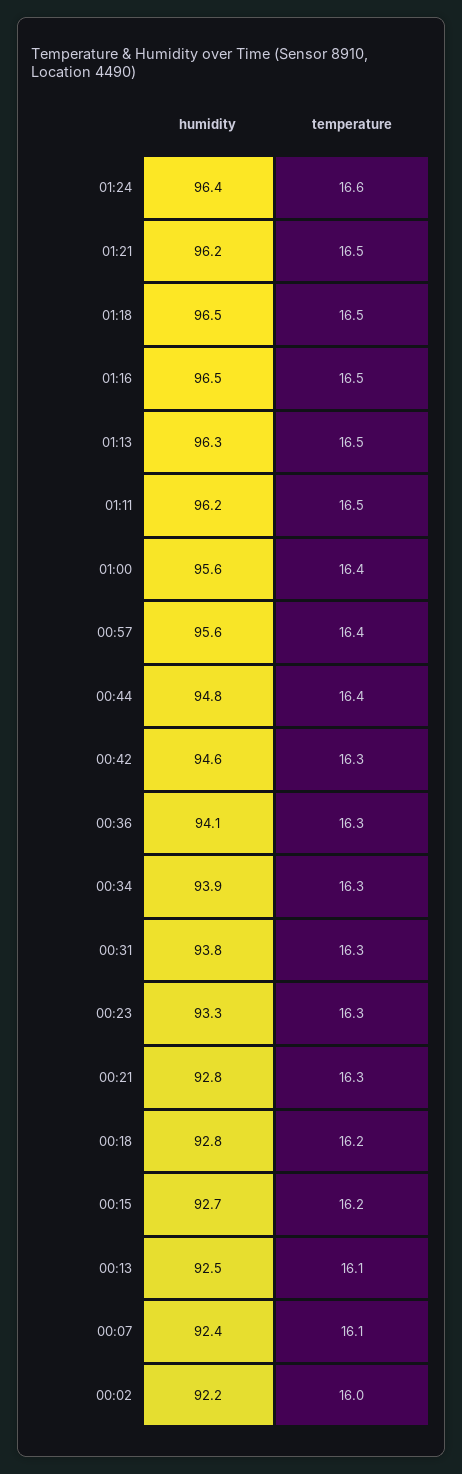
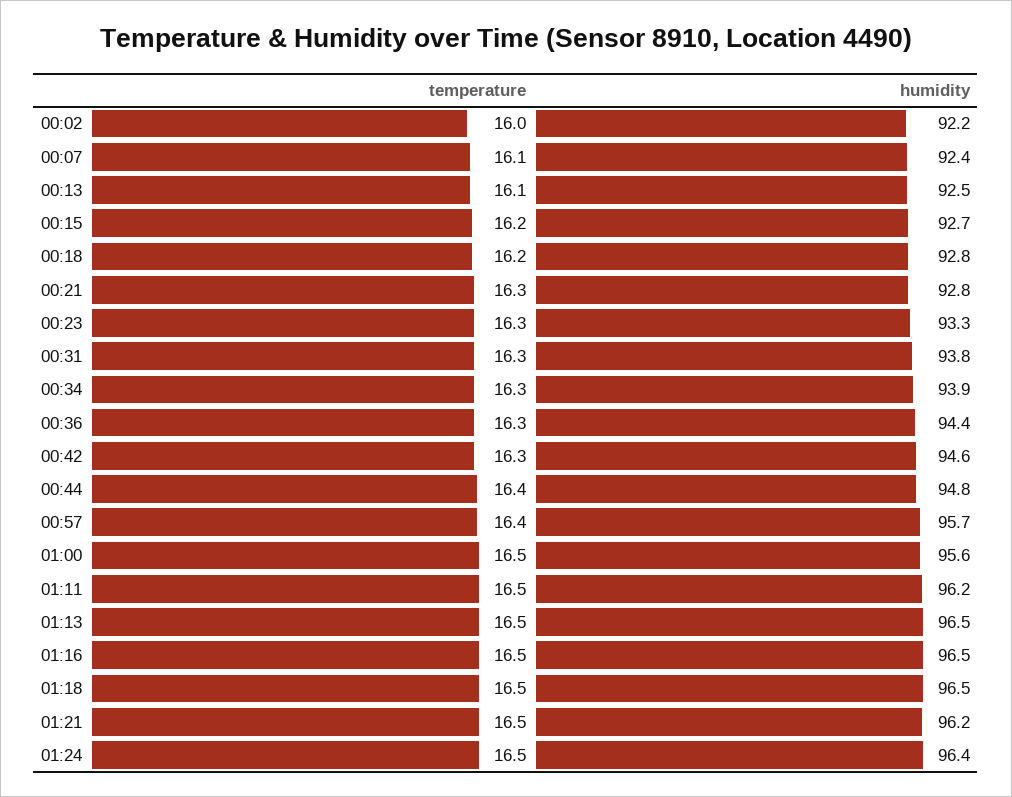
temperature, 01:24: 16.6 -> 16.5
humidity, 01:13: 96.3 -> 96.5
temperature, 01:00: 16.4 -> 16.5
humidity, 00:57: 95.6 -> 95.7
humidity, 00:36: 94.1 -> 94.4

